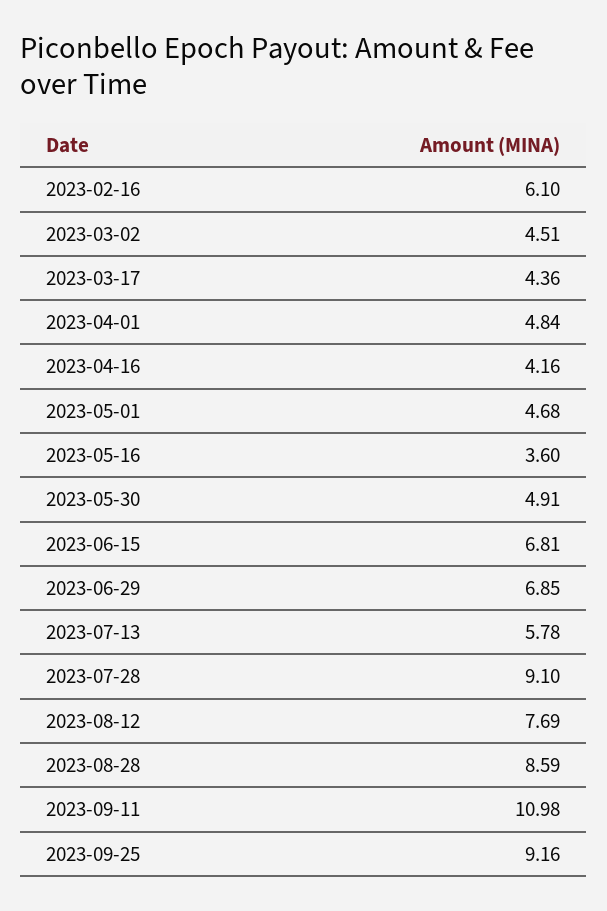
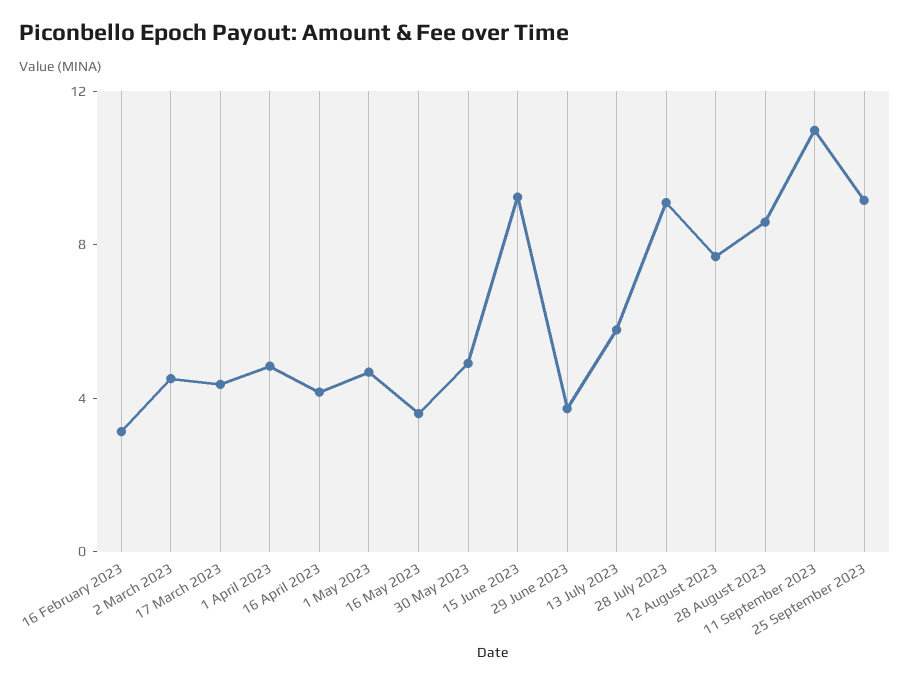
2023-02-16: 6.1 -> 3
2023-06-15: 6.81 -> 9
2023-06-29: 6.85 -> 4

